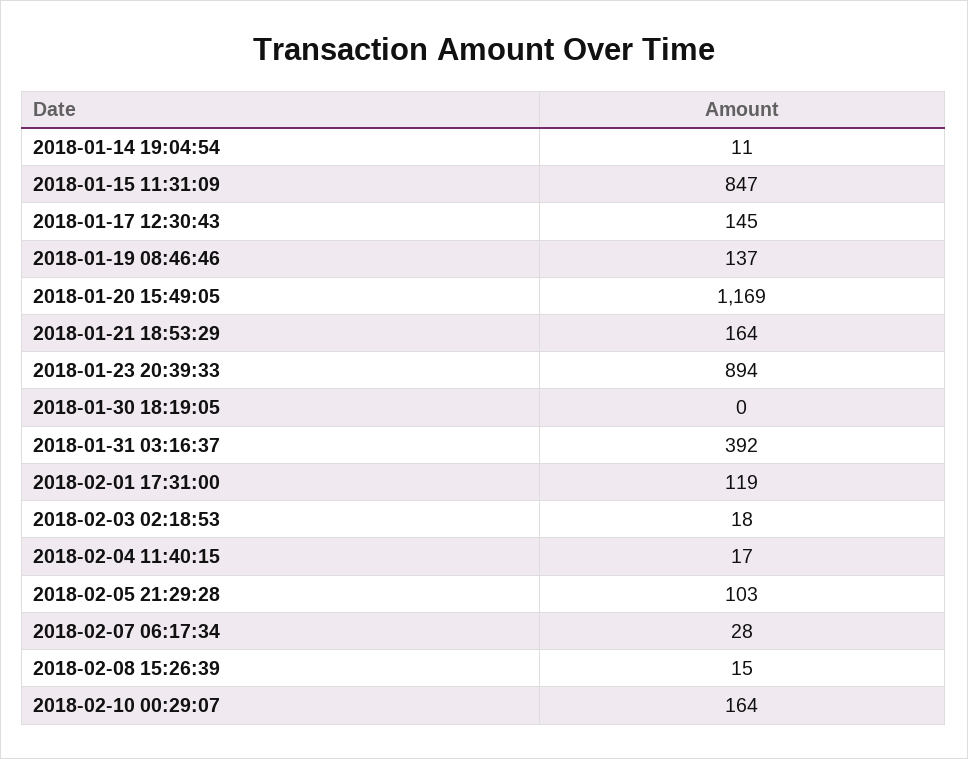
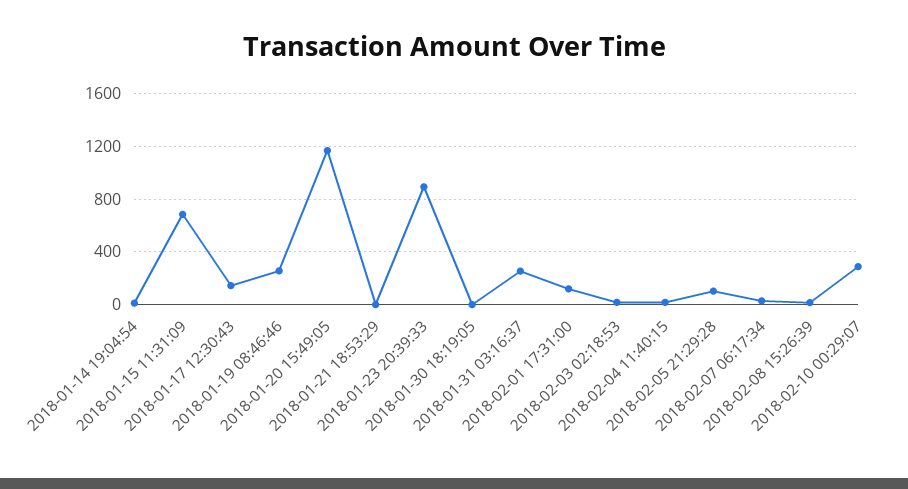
2018-01-15 11:31:09: 847 -> 700
2018-01-19 08:46:46: 137 -> 250
2018-01-21 18:53:29: 164 -> 0
2018-01-31 03:16:37: 392 -> 250
2018-02-10 00:29:07: 164 -> 300

